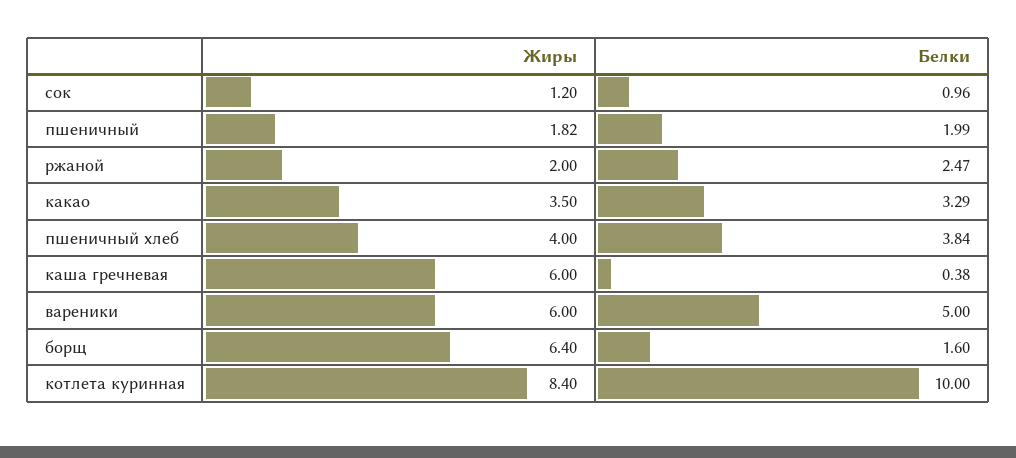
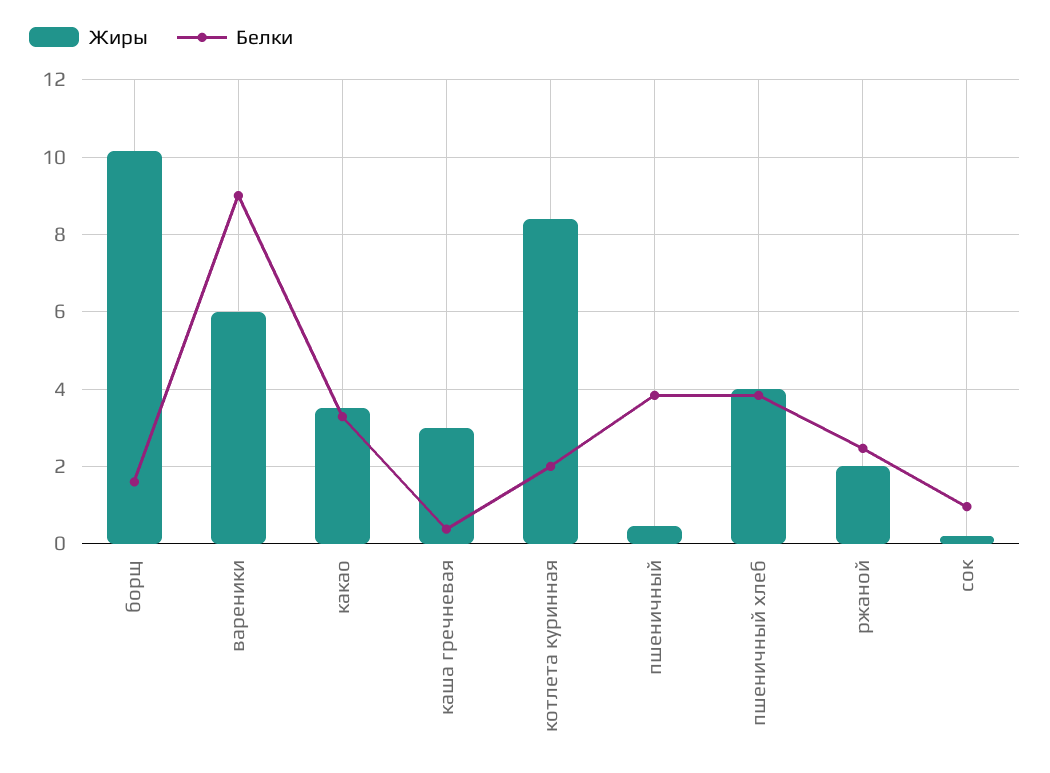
Жиры, сок: 1.2 -> 0.2
Жиры, пшеничный: 1.82 -> 0.4
Белки, пшеничный: 1.99 -> 3.8
Жиры, каша гречневая: 6 -> 3
Белки, вареники: 5 -> 9
Жиры, борщ: 6.4 -> 10.2
Белки, котлета куринная: 10 -> 2

